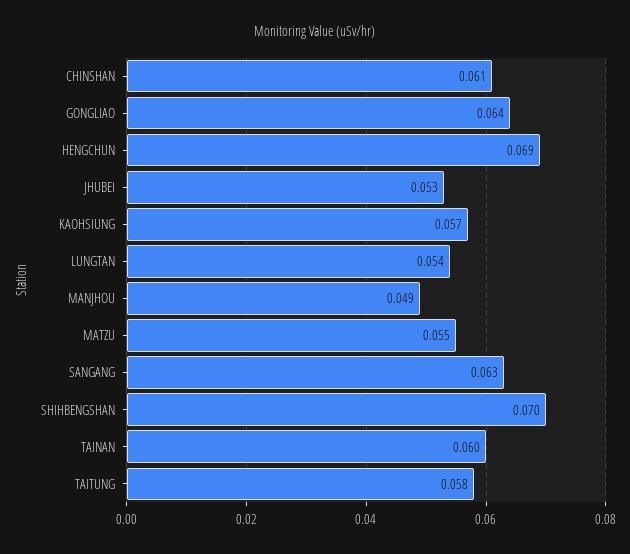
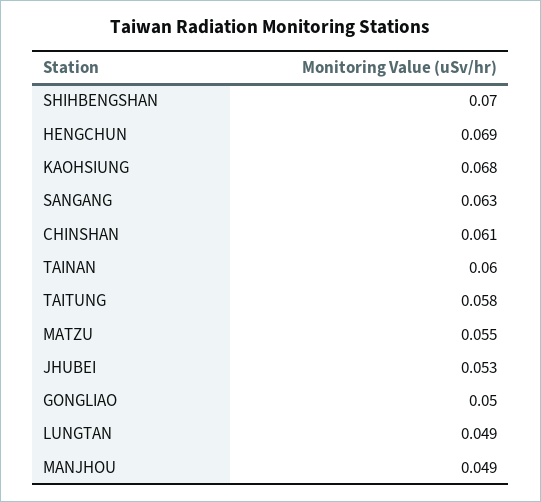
GONGLIAO: 0.064 -> 0.05
KAOHSIUNG: 0.057 -> 0.068
LUNGTAN: 0.054 -> 0.049

